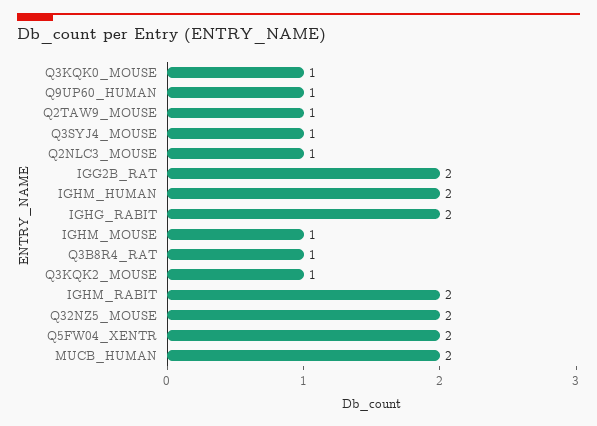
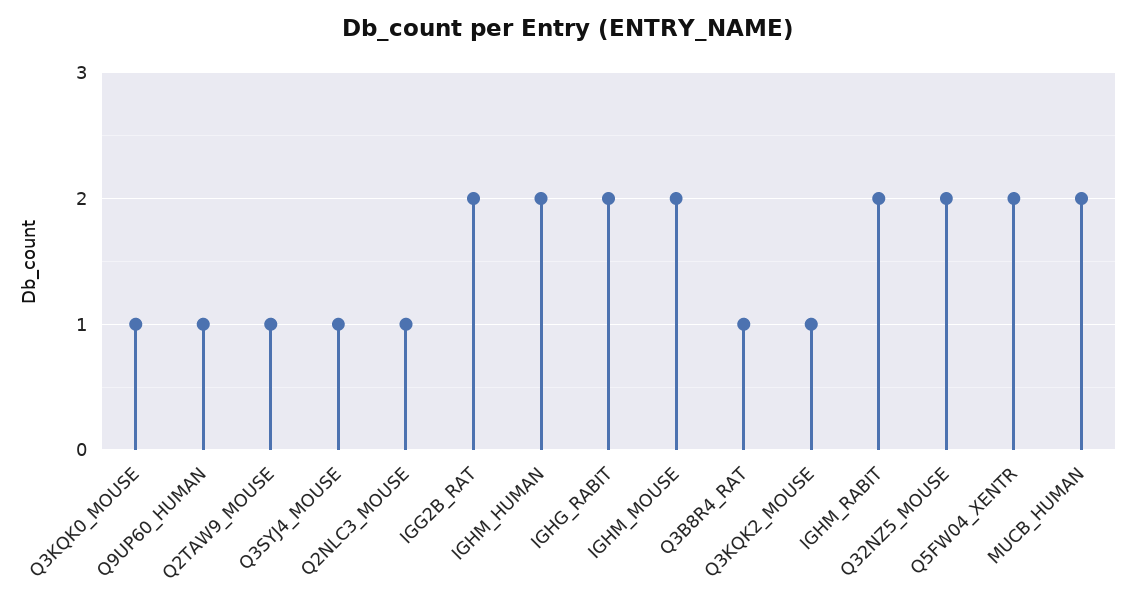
IGHM_MOUSE: 1 -> 2

